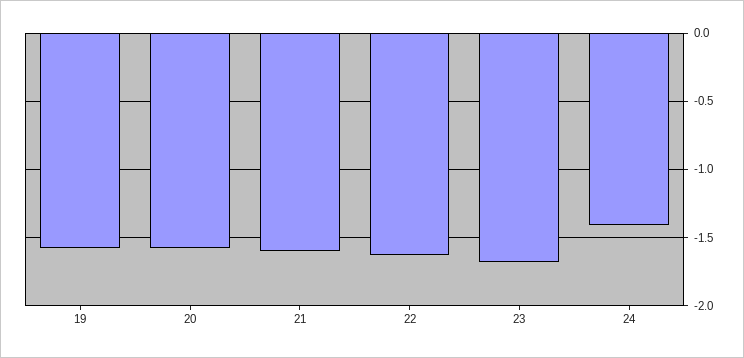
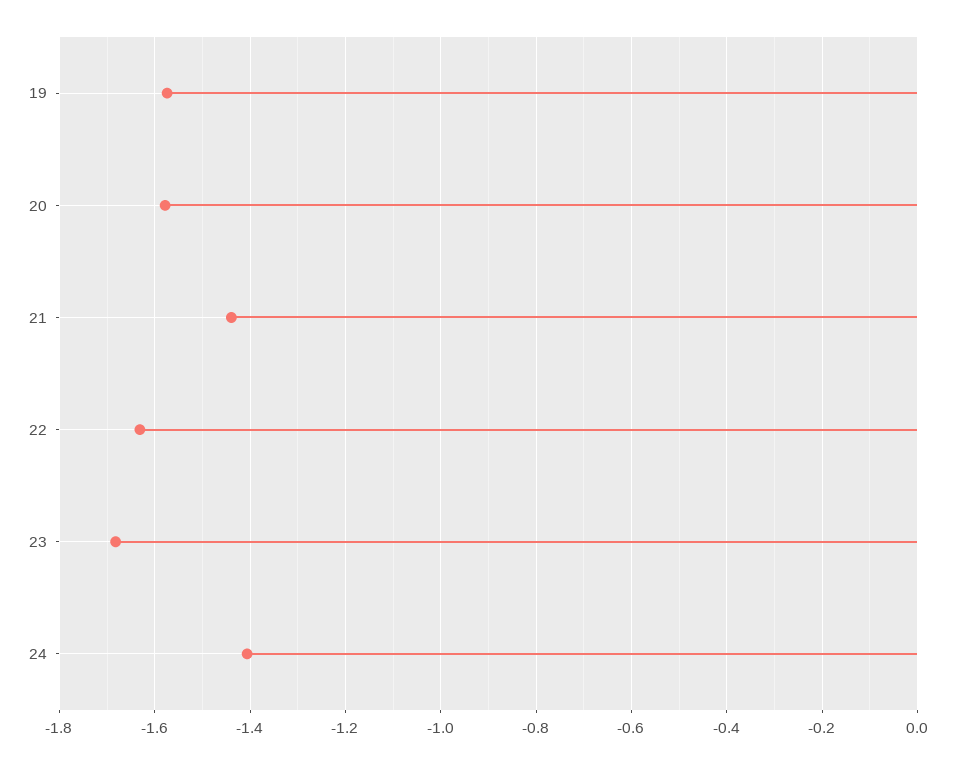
21: -1.6 -> -1.44

